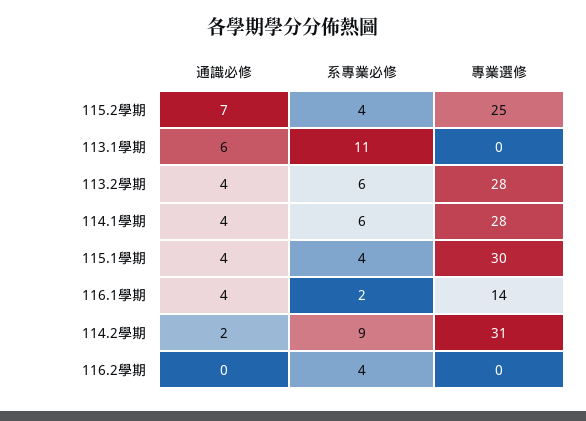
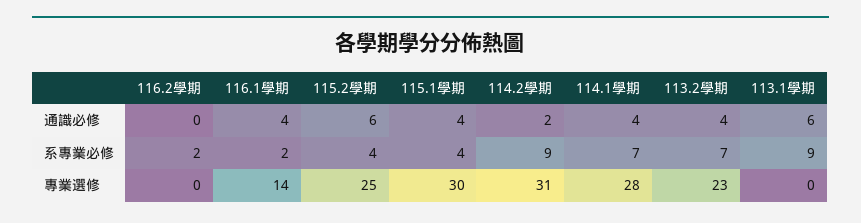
通識必修, 115.2學期: 7 -> 6
系專業必修, 113.1學期: 11 -> 9
系專業必修, 113.2學期: 6 -> 7
專業選修, 113.2學期: 28 -> 23
系專業必修, 114.1學期: 6 -> 7
系專業必修, 116.2學期: 4 -> 2

